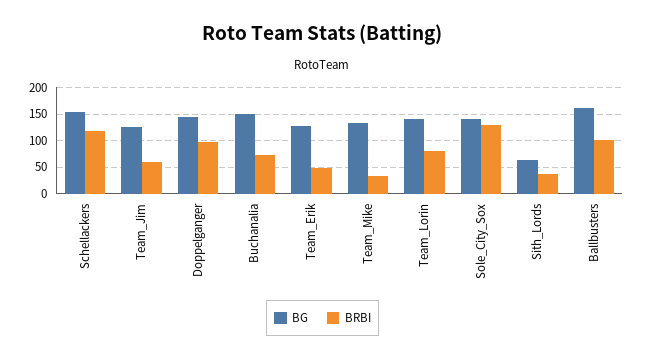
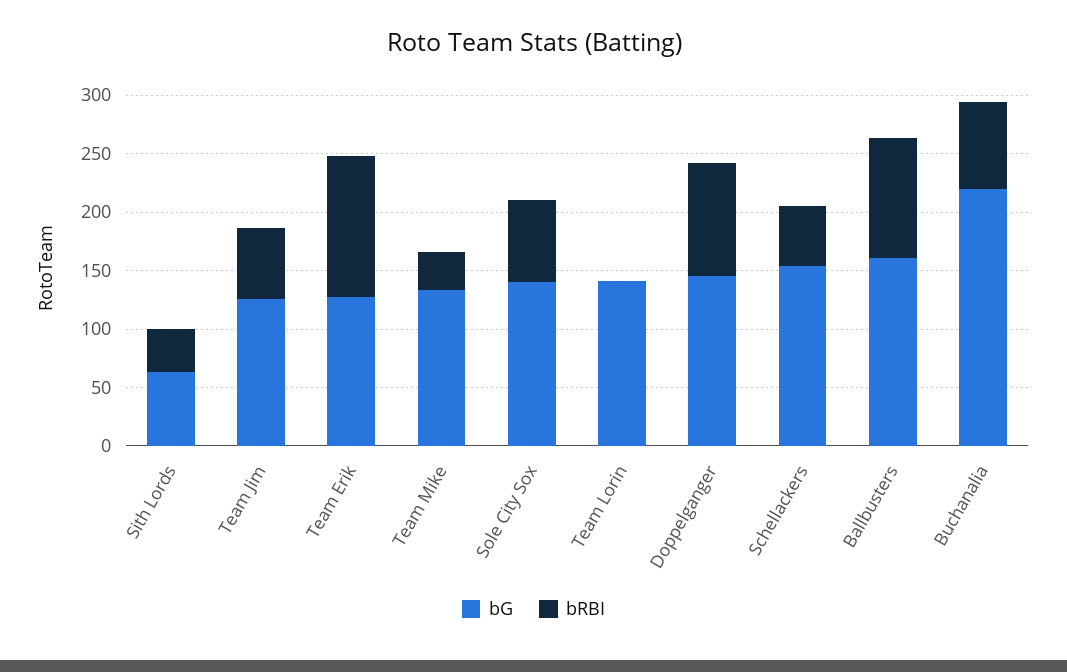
BRBI, Schellackers: 125 -> 50
BG, Buchanalia: 150 -> 220
BRBI, Team_Erik: 50 -> 120
BRBI, Team_Lorin: 75 -> 0
BRBI, Sole_City_Sox: 125 -> 70

